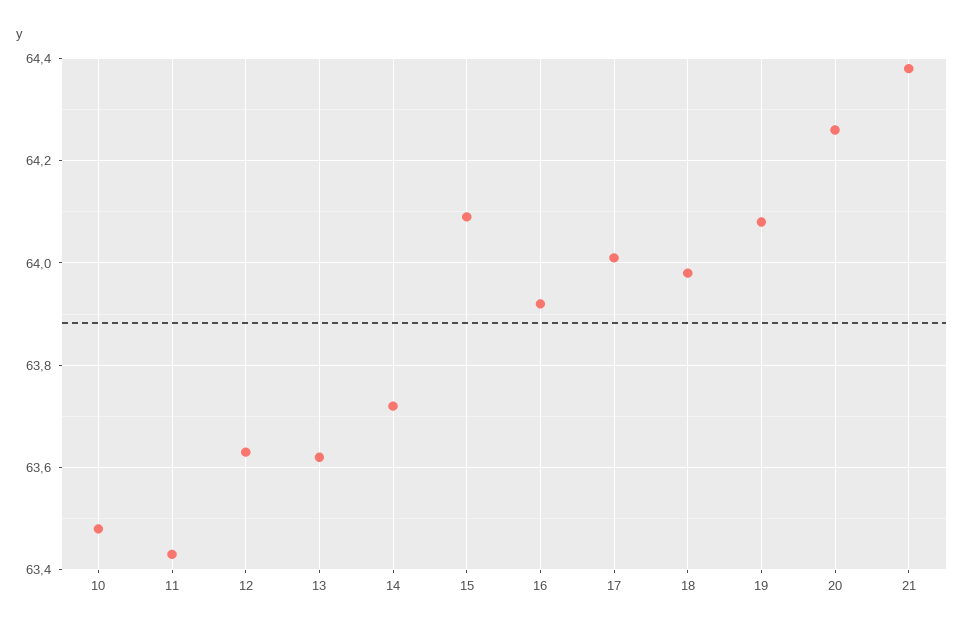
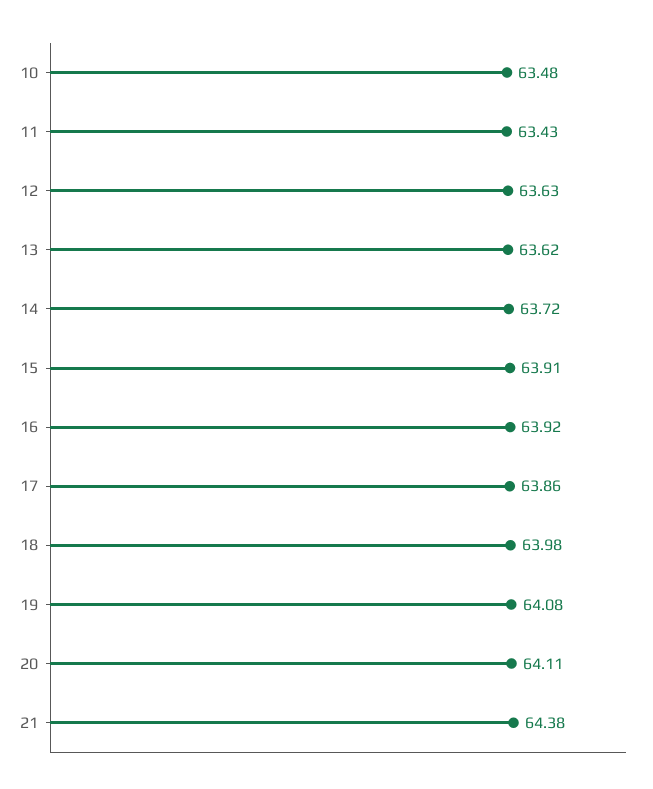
15: 64.1 -> 63.91
17: 64 -> 63.86
20: 64.25 -> 64.11

